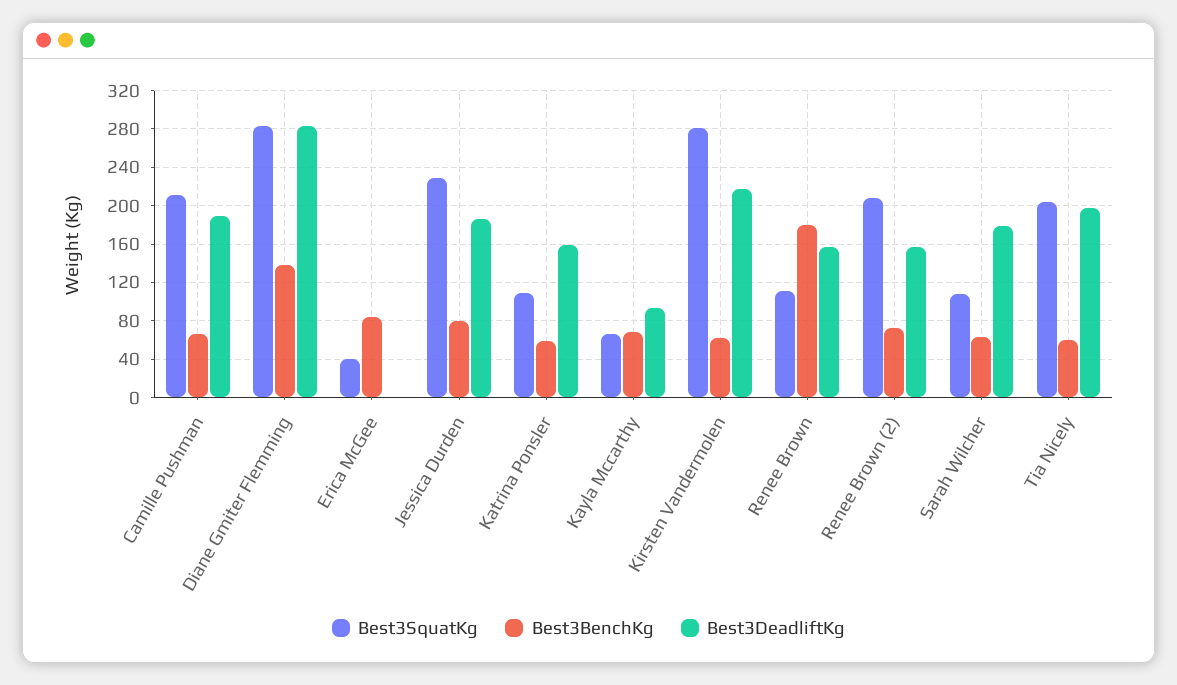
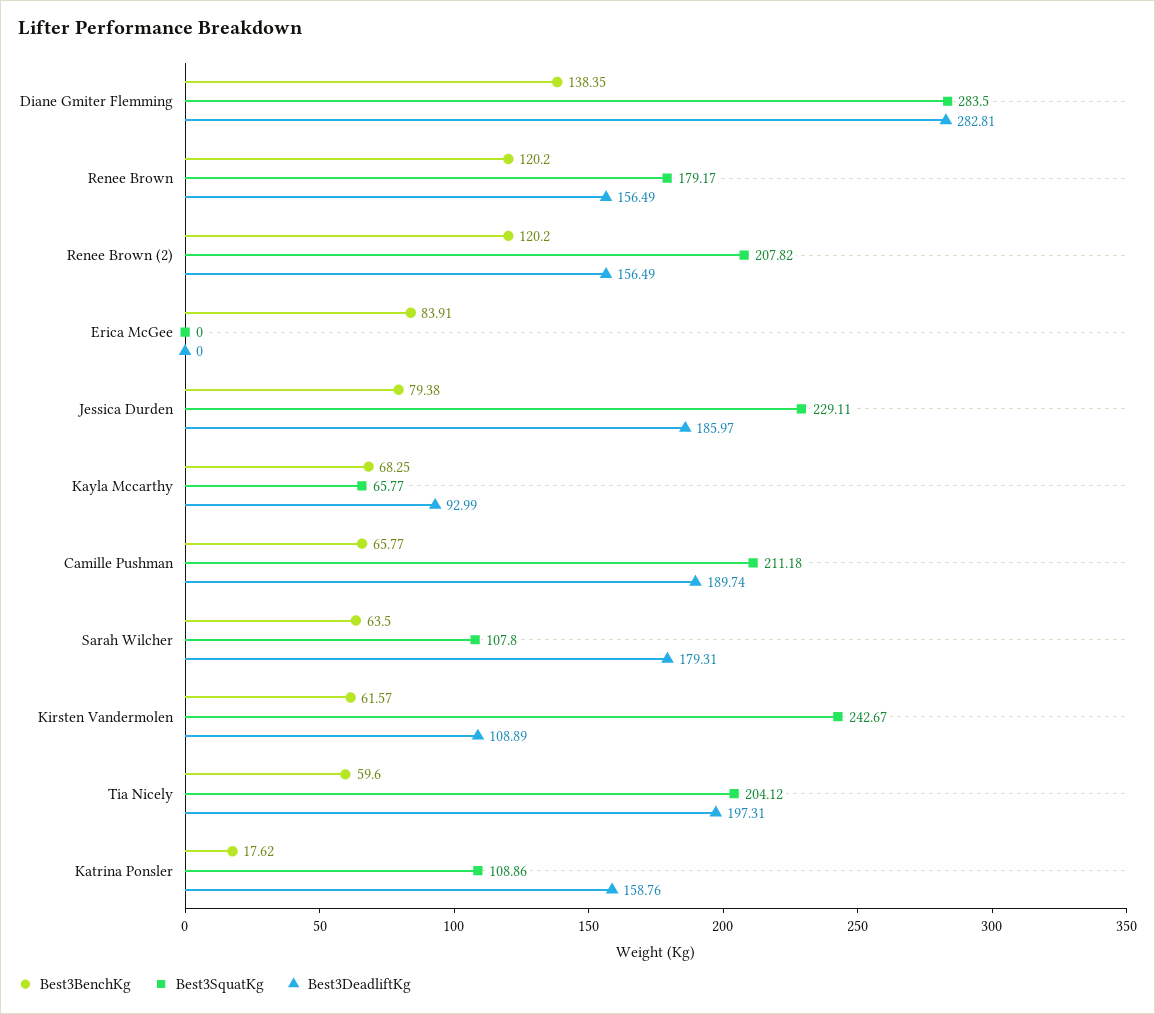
Best3SquatKg, Erica McGee: 40 -> 0
Best3BenchKg, Katrina Ponsler: 60 -> 17.62
Best3SquatKg, Kirsten Vandermolen: 280 -> 242.67
Best3DeadliftKg, Kirsten Vandermolen: 220 -> 108.89
Best3SquatKg, Renee Brown: 110 -> 179.17
Best3BenchKg, Renee Brown: 180 -> 120.2
Best3BenchKg, Renee Brown (2): 70 -> 120.2

